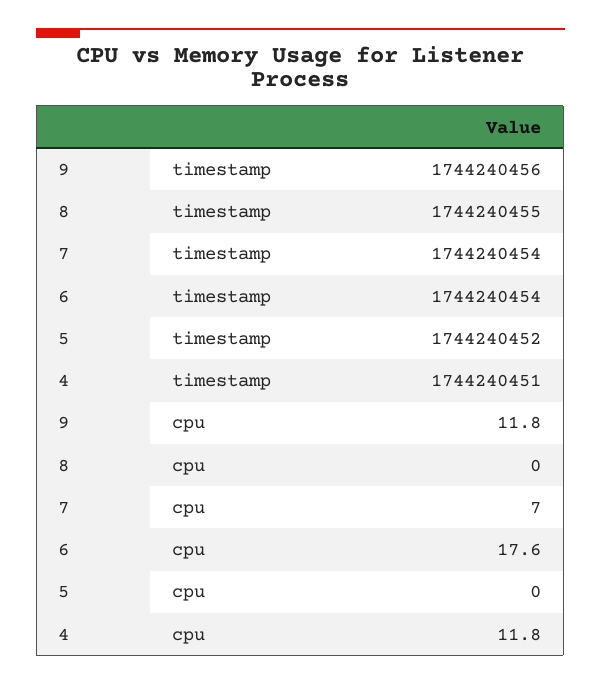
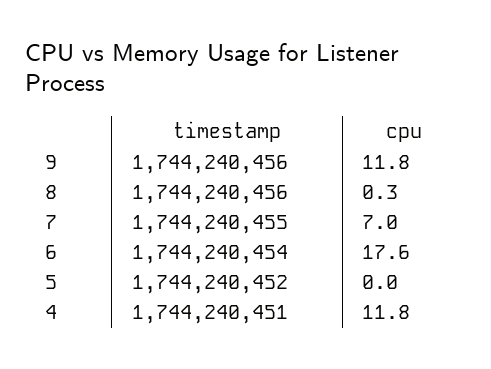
8, timestamp: 1744240455 -> 1744240456
7, timestamp: 1744240454 -> 1744240455
8, cpu: 0 -> 0.3

